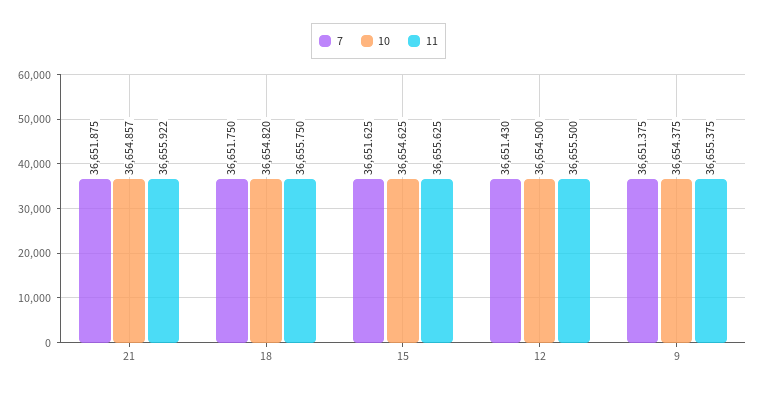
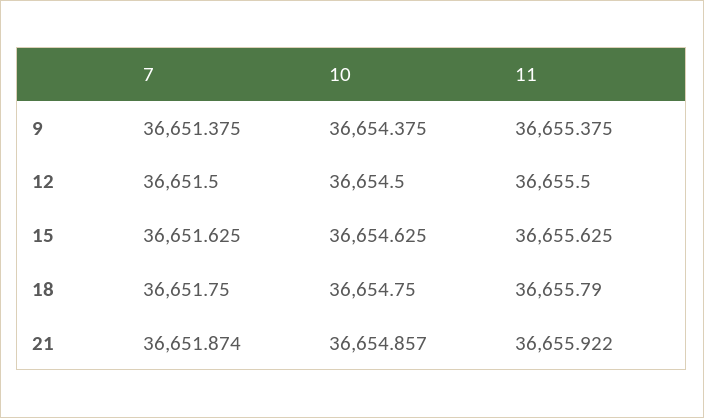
7, 21: 36651.875 -> 36651.874
10, 18: 36654.82 -> 36654.75
11, 18: 36655.75 -> 36655.79
7, 12: 36651.43 -> 36651.5

